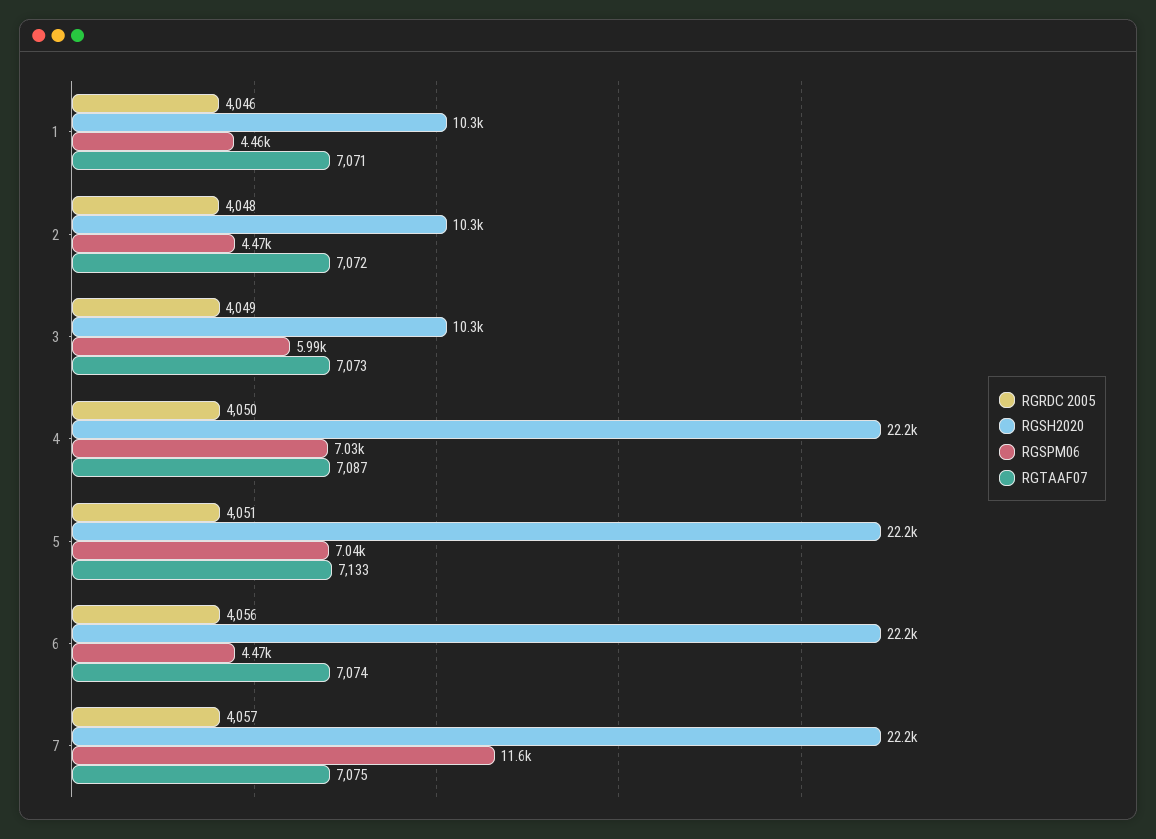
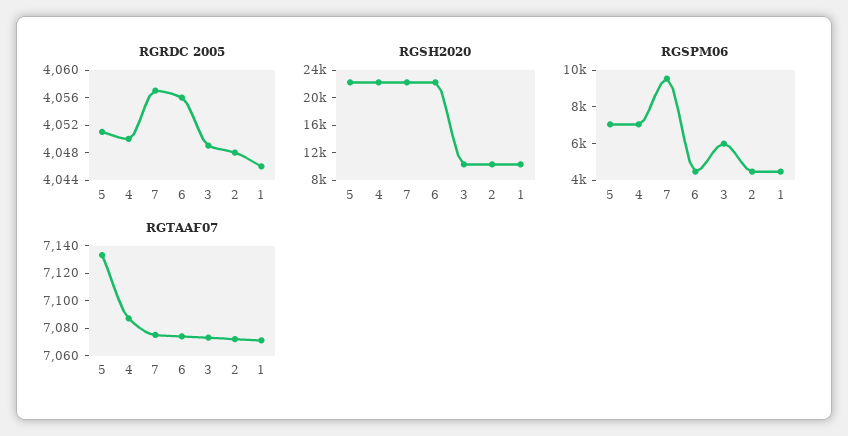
RGSPM06, 7: 11600 -> 9500

